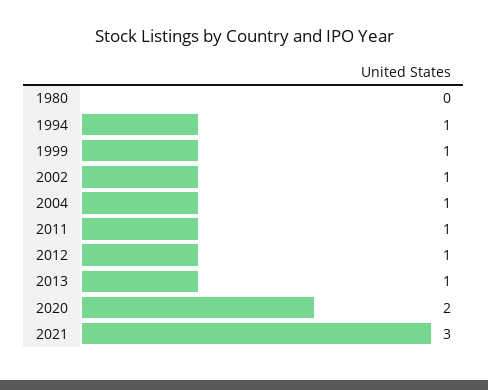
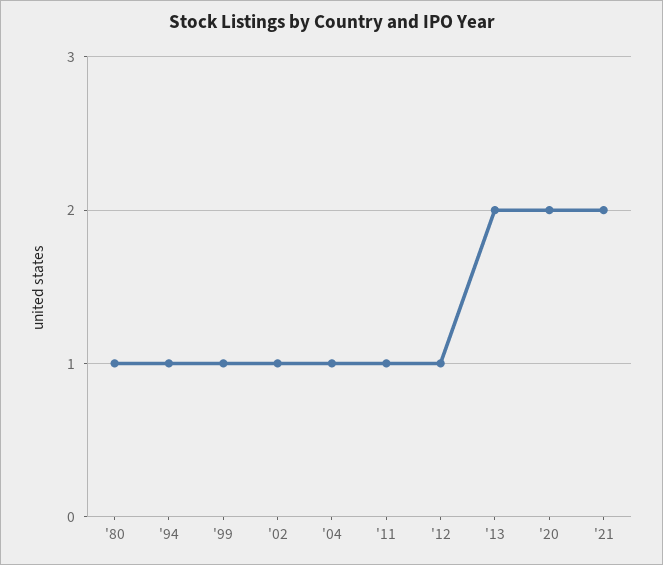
1980: 0 -> 1
2013: 1 -> 2
2021: 3 -> 2

